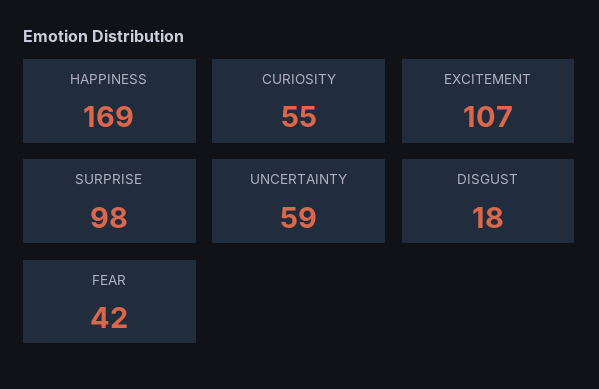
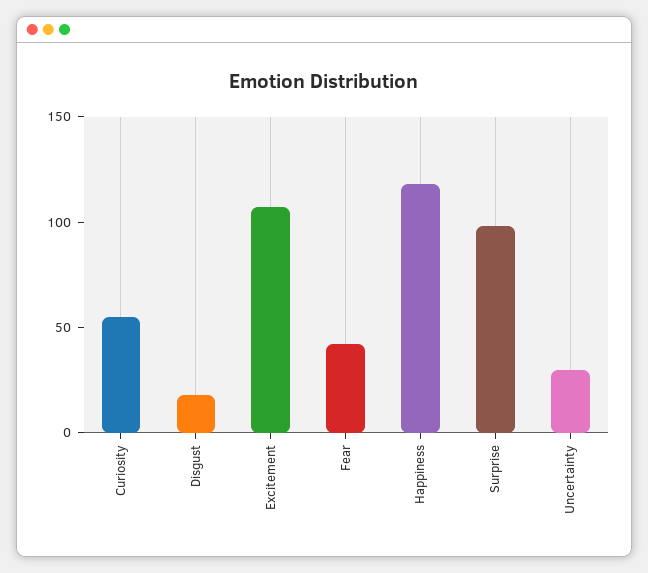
HAPPINESS: 169 -> 120
UNCERTAINTY: 59 -> 30

